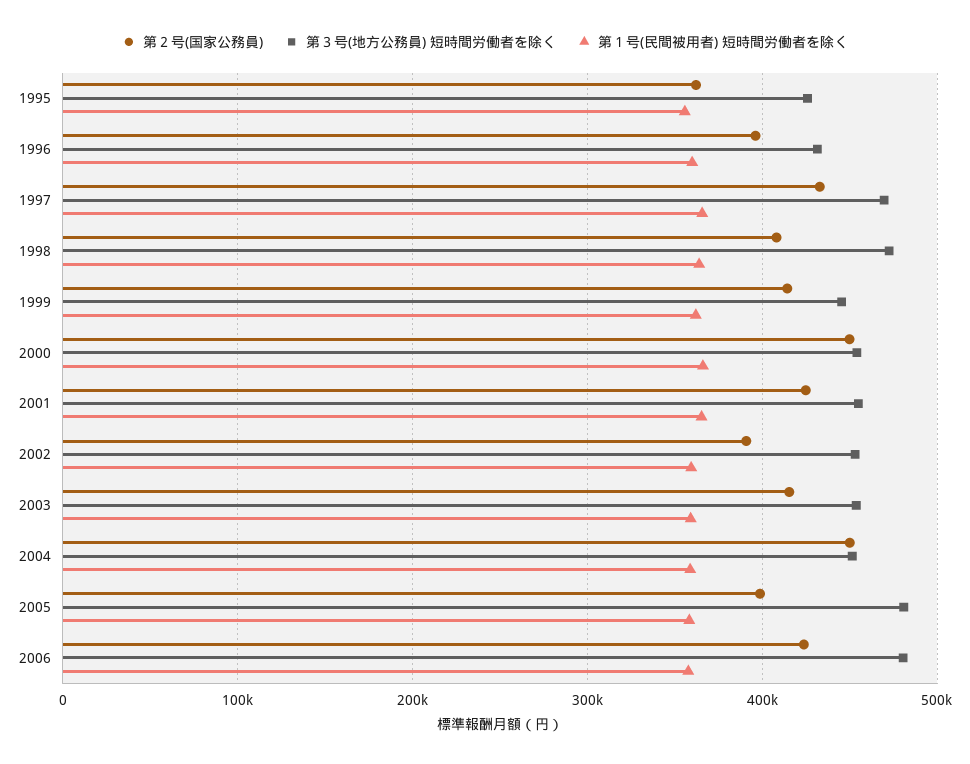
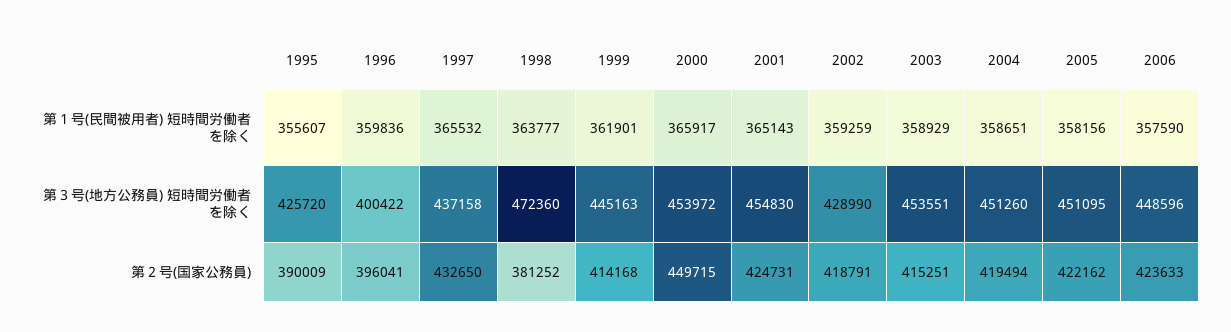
第２号(国家公務員), 1995: 360000 -> 390009
第３号(地方公務員) 短時間労働者を除く, 1996: 430000 -> 400422
第３号(地方公務員) 短時間労働者を除く, 1997: 470000 -> 437158
第２号(国家公務員), 1998: 410000 -> 381252
第２号(国家公務員), 2002: 390000 -> 418791
第３号(地方公務員) 短時間労働者を除く, 2002: 450000 -> 428990
第２号(国家公務員), 2004: 450000 -> 419494
第２号(国家公務員), 2005: 400000 -> 422162
第３号(地方公務員) 短時間労働者を除く, 2005: 480000 -> 451095
第３号(地方公務員) 短時間労働者を除く, 2006: 480000 -> 448596

